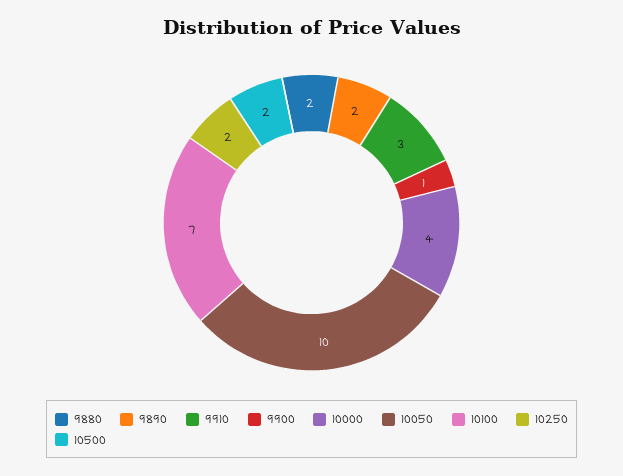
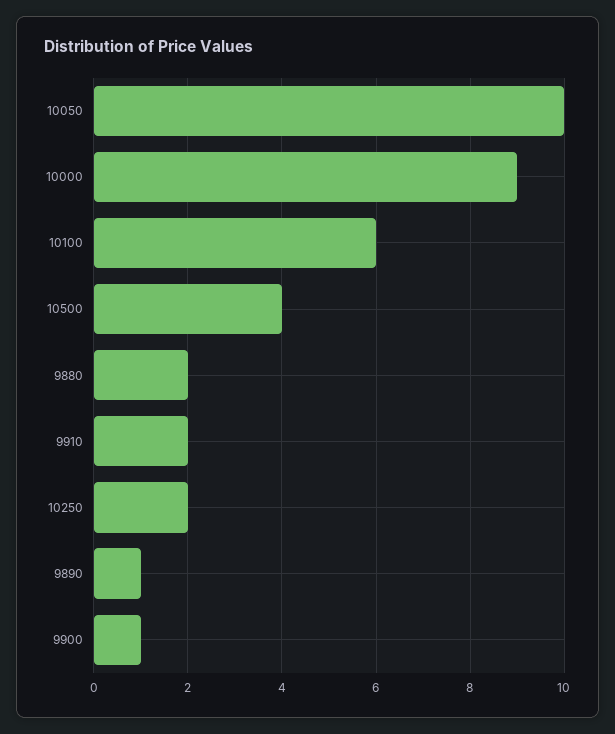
9890: 2 -> 1
9910: 3 -> 2
10000: 4 -> 9
10100: 7 -> 6
10500: 2 -> 4

